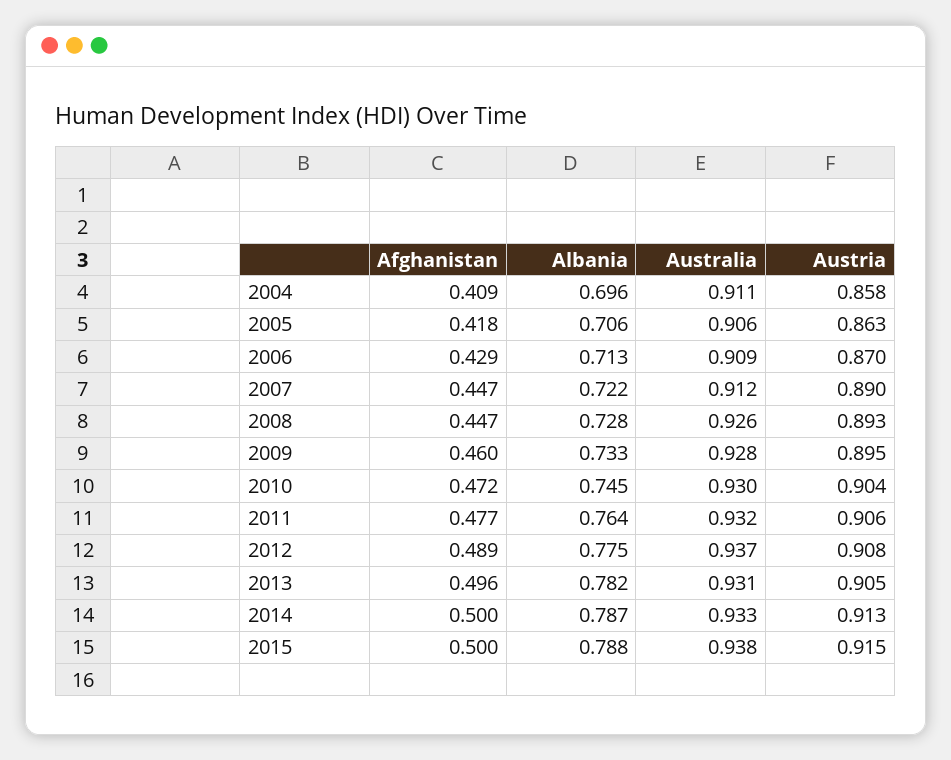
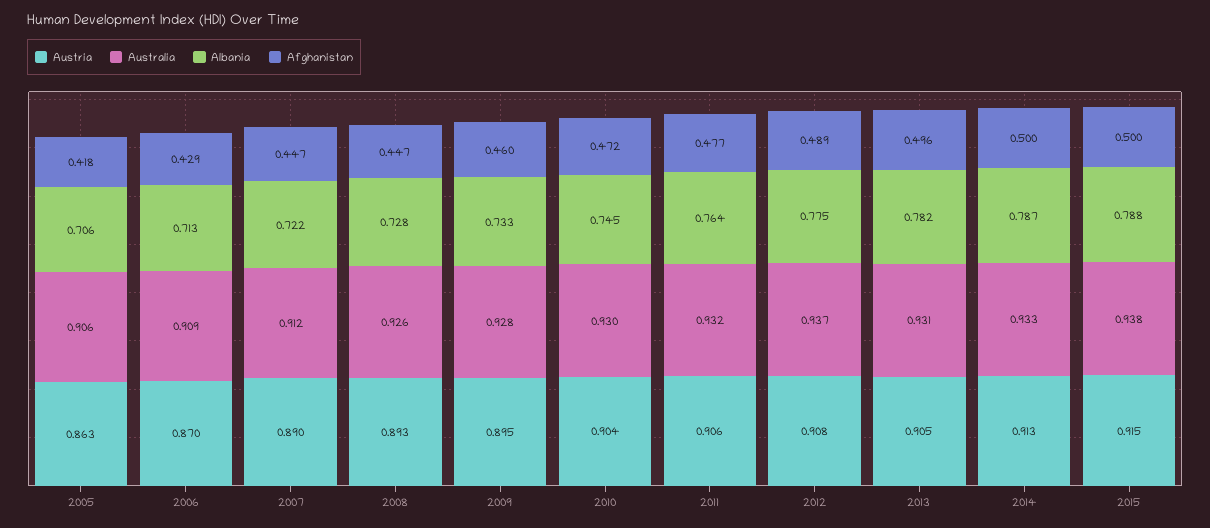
Afghanistan, 2004: 0.409 -> none
Albania, 2004: 0.696 -> none
Australia, 2004: 0.911 -> none
Austria, 2004: 0.858 -> none

